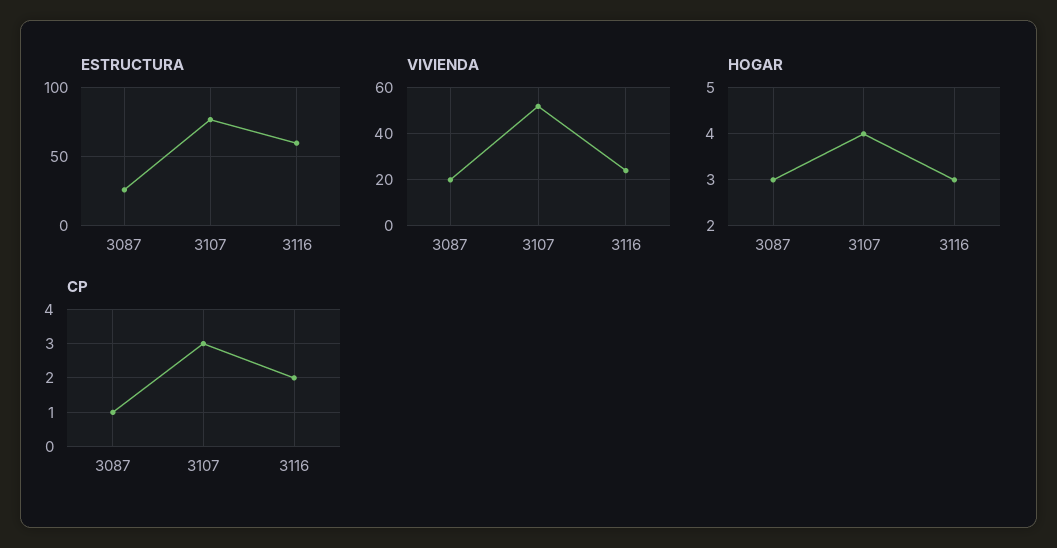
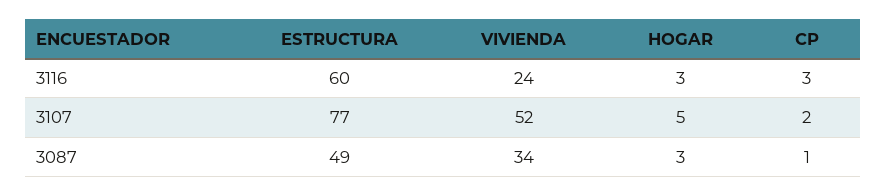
ESTRUCTURA, 3087: 25 -> 49
VIVIENDA, 3087: 20 -> 34
HOGAR, 3107: 4 -> 5
CP, 3107: 3 -> 2
CP, 3116: 2 -> 3

